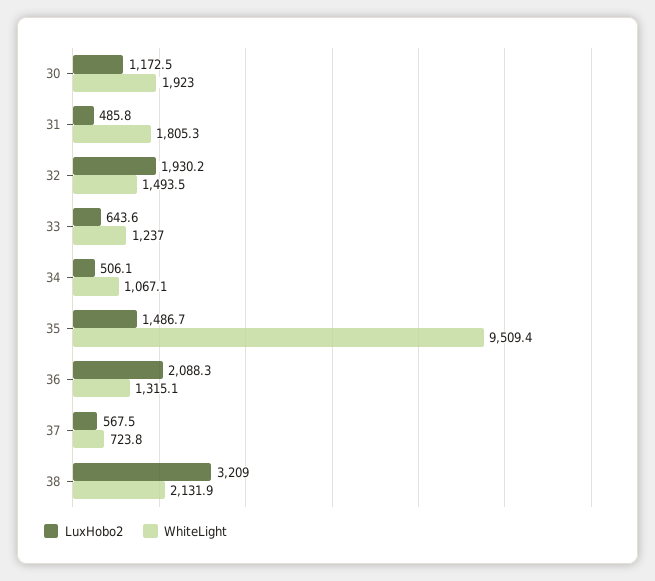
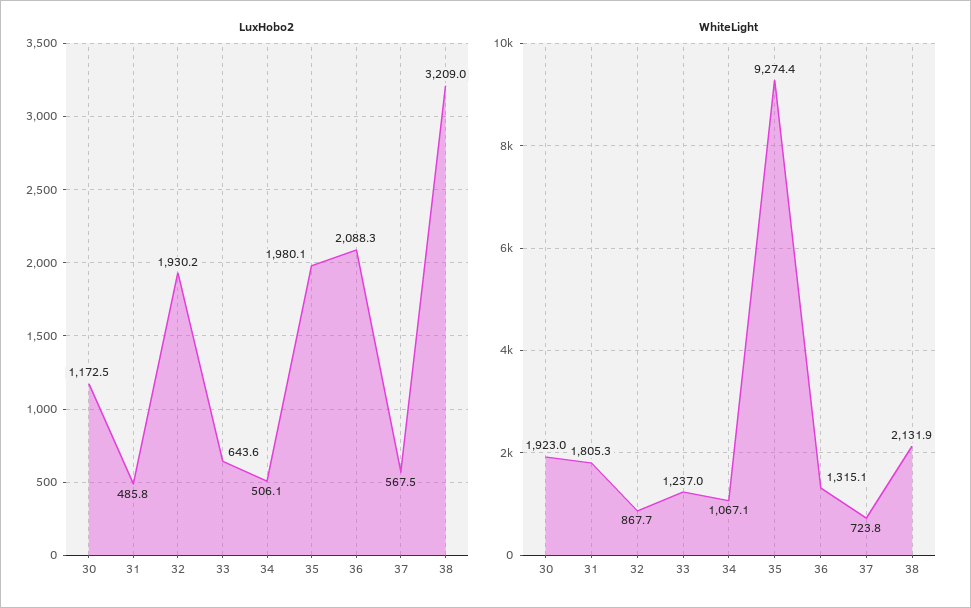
WhiteLight, 32: 1493.5 -> 867.7
LuxHobo2, 35: 1486.7 -> 1980.1
WhiteLight, 35: 9509.4 -> 9274.4

